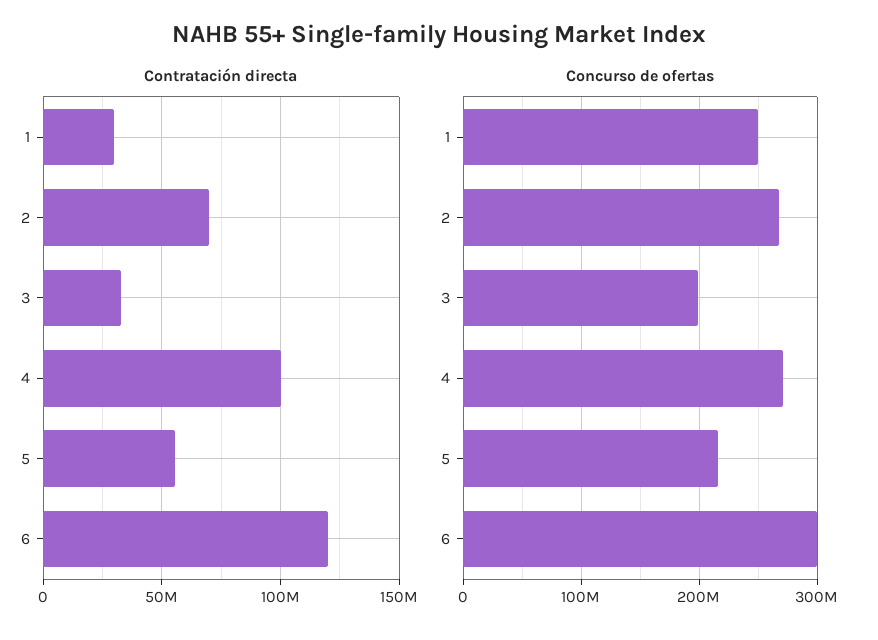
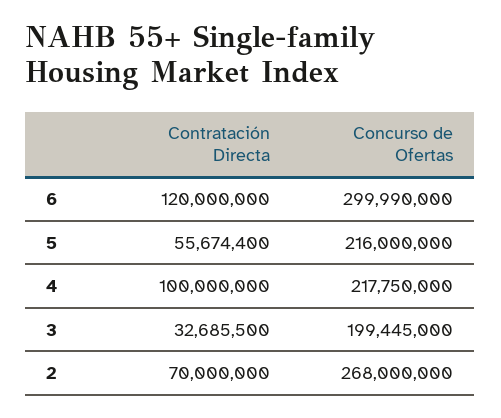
Contratación directa, 1: 30000000 -> none
Concurso de ofertas, 1: 250000000 -> none
Concurso de ofertas, 4: 270000000 -> 217750000

